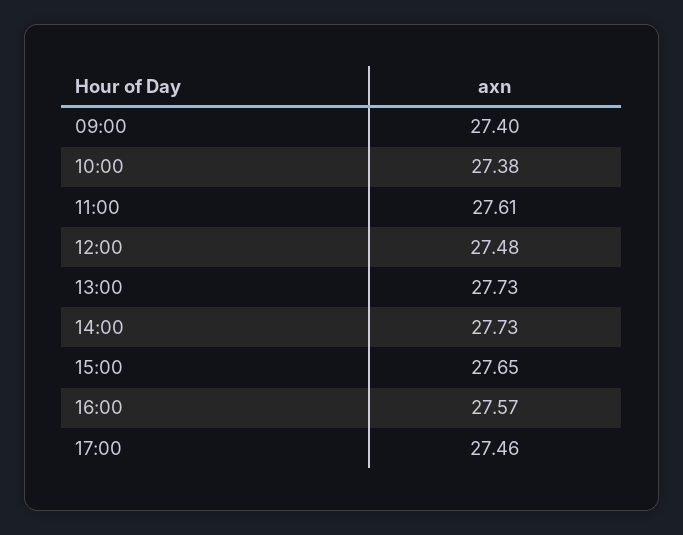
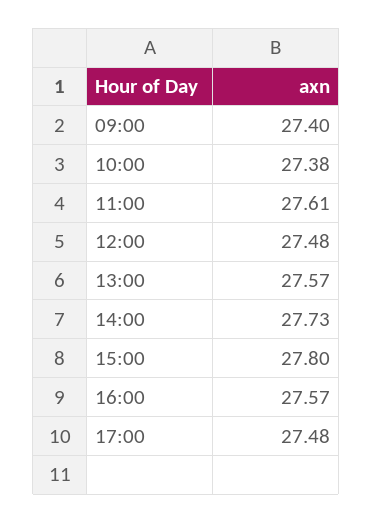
13:00: 27.73 -> 27.57
15:00: 27.65 -> 27.8
17:00: 27.46 -> 27.48

